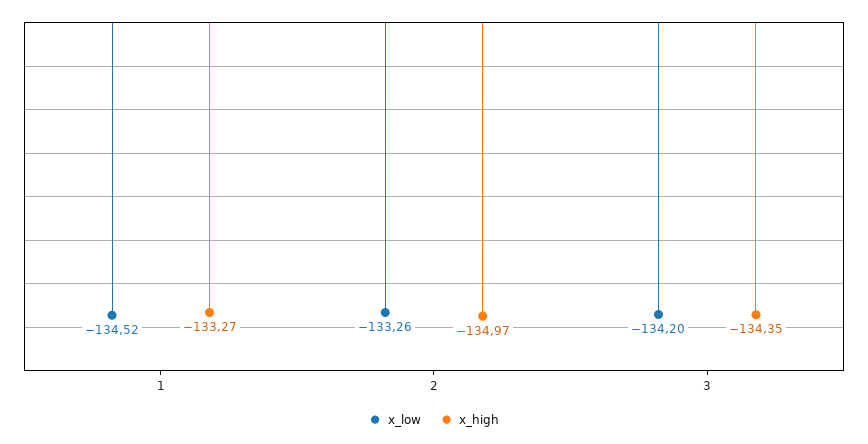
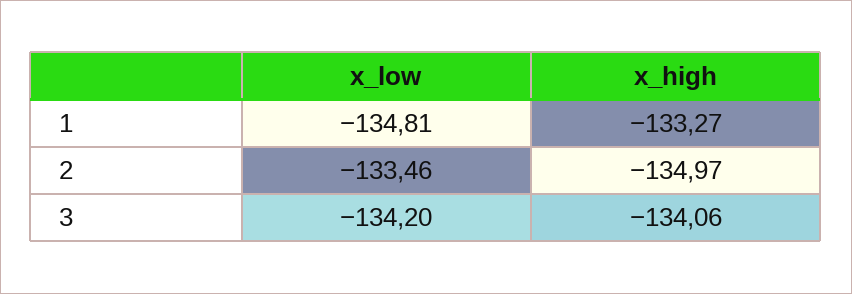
x_low, 1: -134.52 -> -134.81
x_low, 2: -133.26 -> -133.46
x_high, 3: -134.35 -> -134.06

